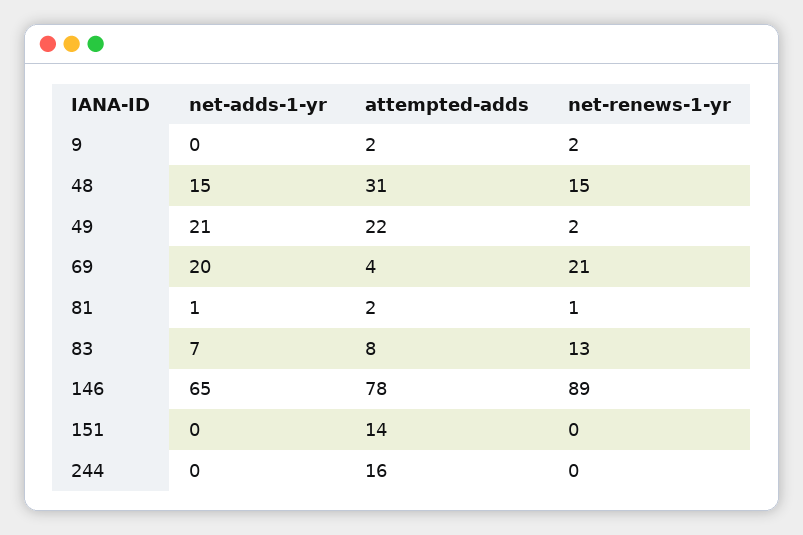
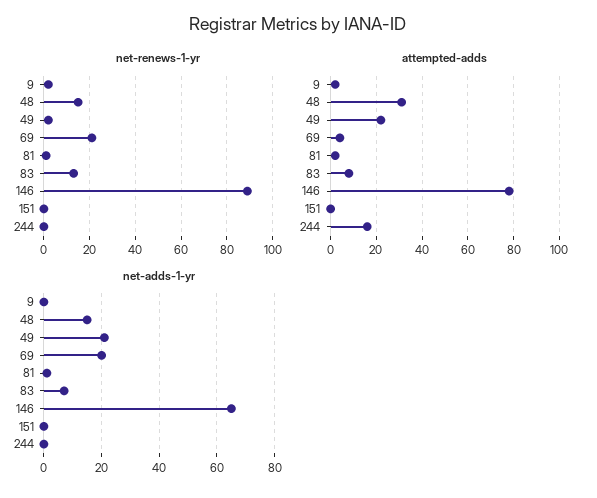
attempted-adds, 151: 14 -> 0

